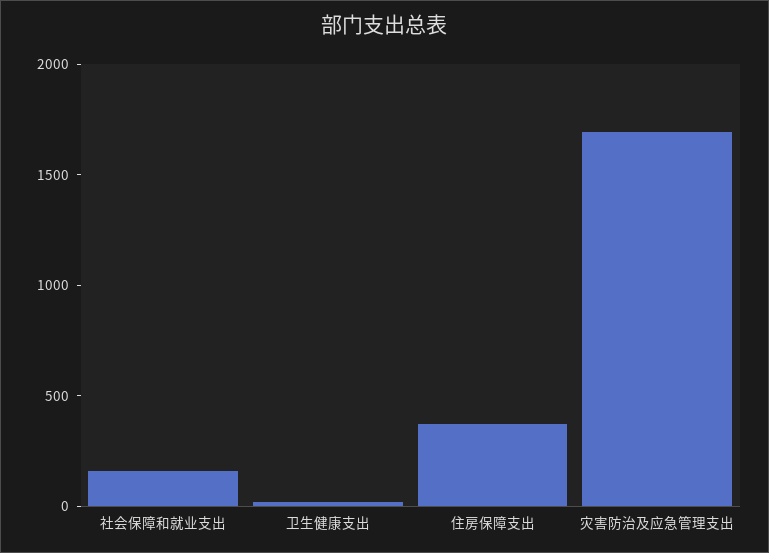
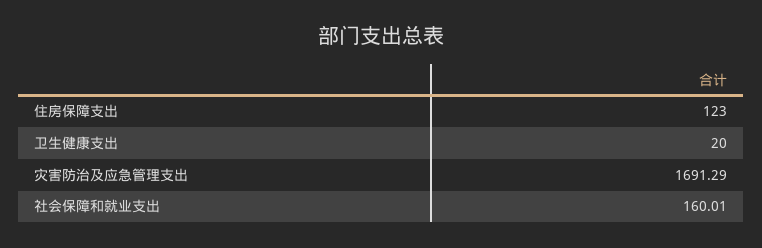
住房保障支出: 400 -> 123

